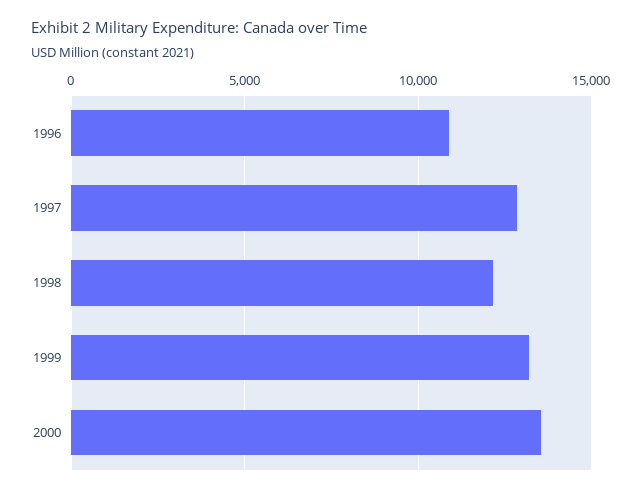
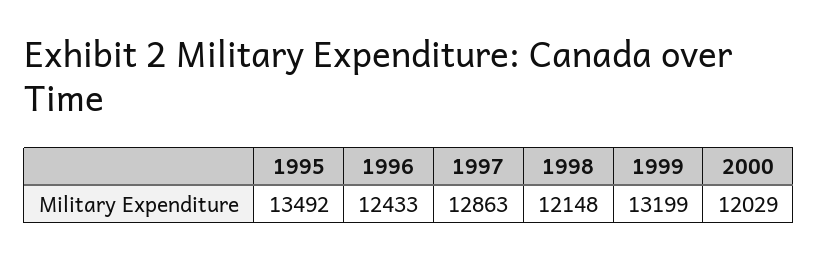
1996: 11000 -> 12433
2000: 13500 -> 12029
1995: none -> 13492

